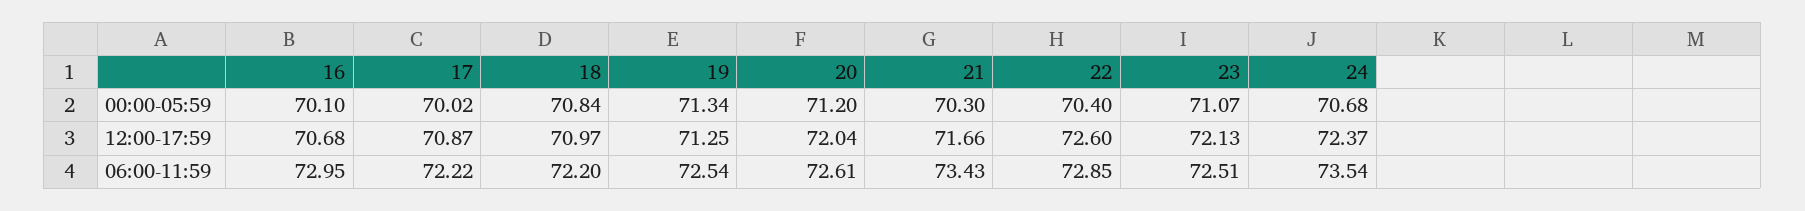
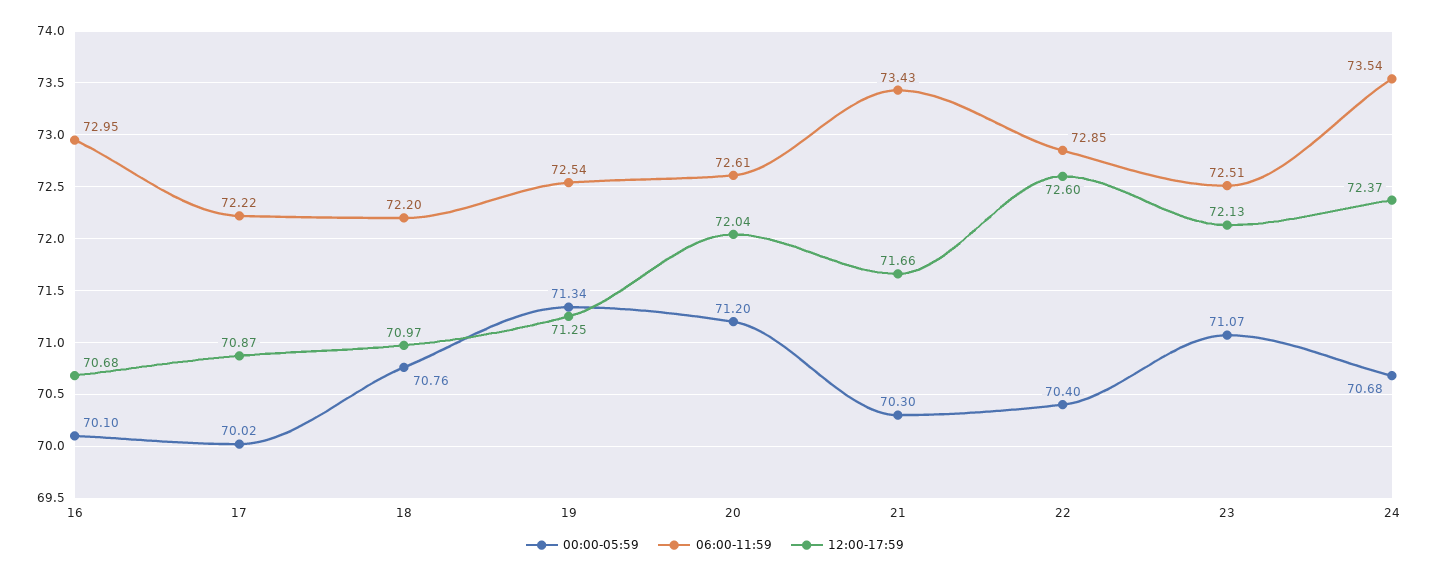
00:00-05:59, 18: 70.84 -> 70.76

